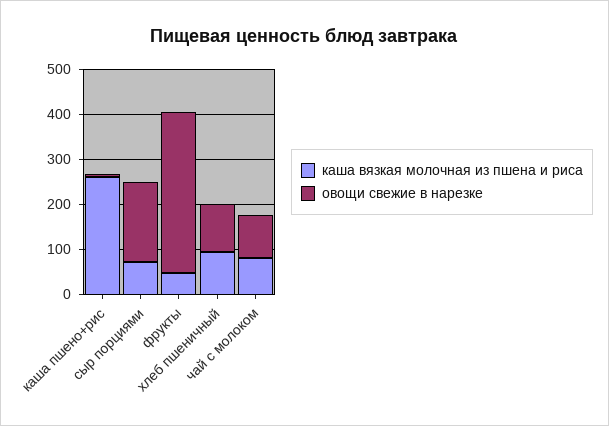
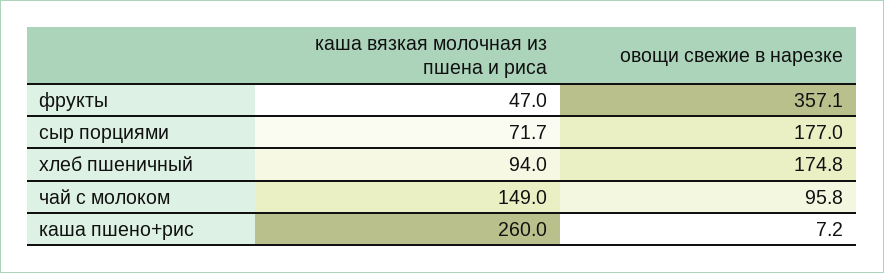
овощи свежие в нарезке, хлеб пшеничный: 100 -> 174.8
каша вязкая молочная из пшена и риса, чай с молоком: 80 -> 149

